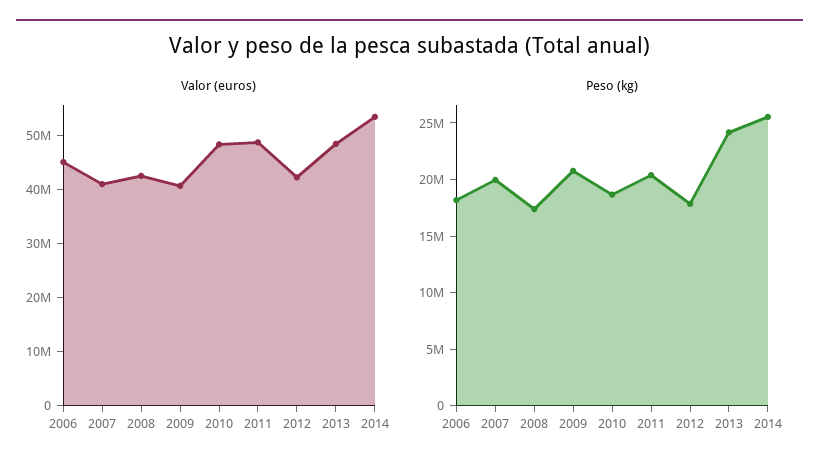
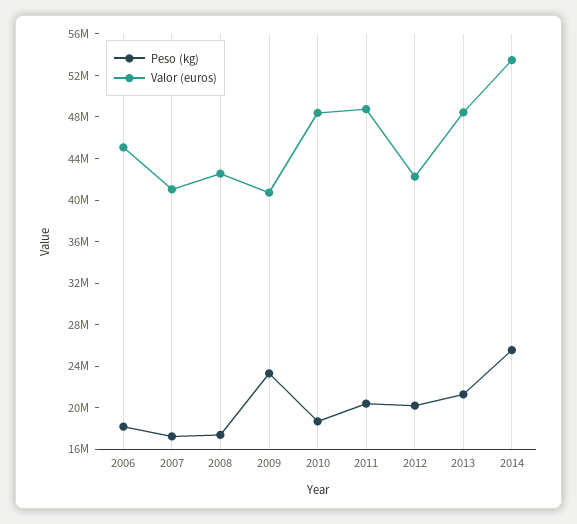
Peso (kg), 2007: 20000000 -> 17000000
Peso (kg), 2009: 21000000 -> 23000000
Peso (kg), 2012: 18000000 -> 20000000
Peso (kg), 2013: 24000000 -> 21000000

